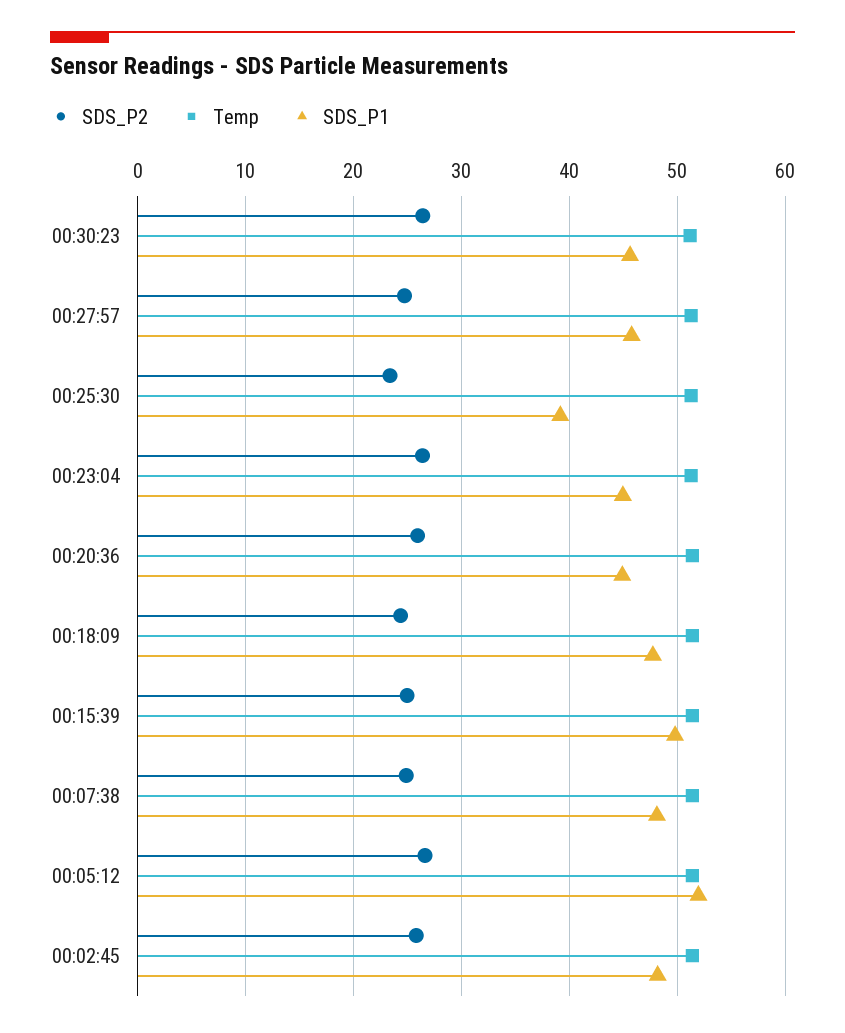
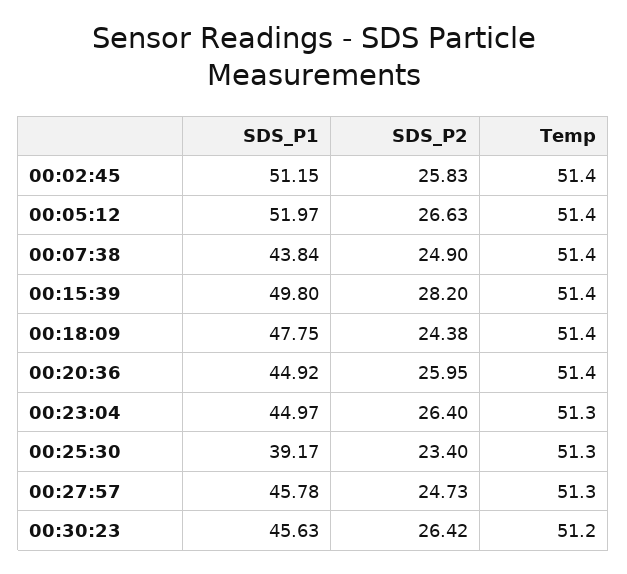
SDS_P2, 00:15:39: 25 -> 28.2
SDS_P1, 00:07:38: 48 -> 43.84
SDS_P1, 00:02:45: 48 -> 51.15

